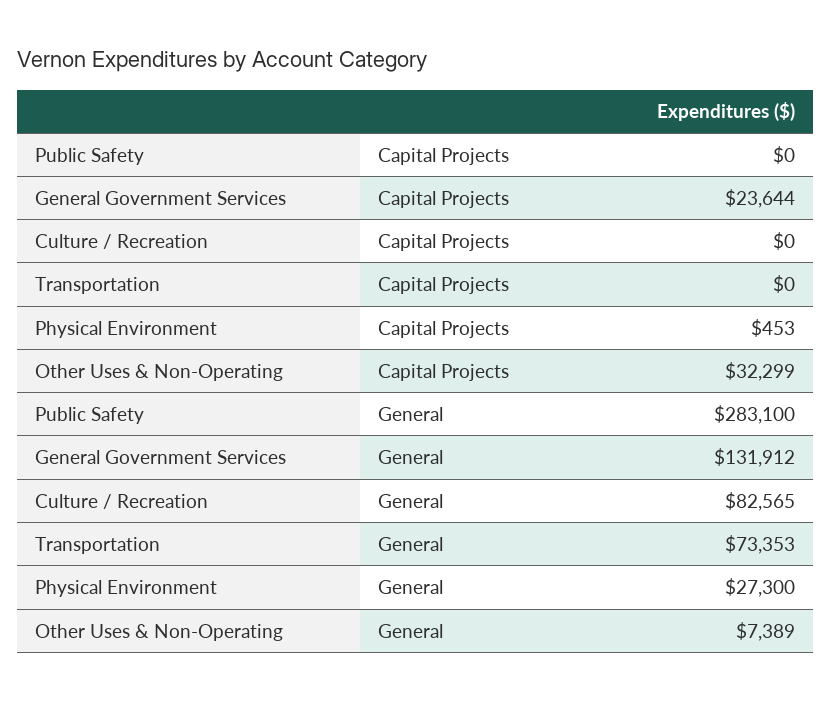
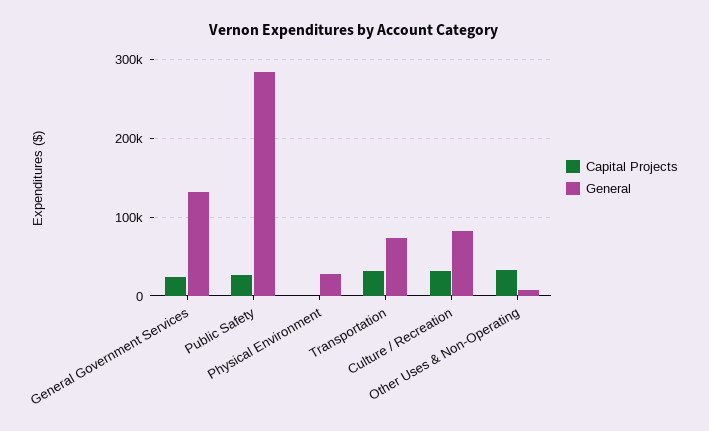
Capital Projects, Public Safety: 0 -> 30000
Capital Projects, Culture / Recreation: 0 -> 30000
Capital Projects, Transportation: 0 -> 30000

